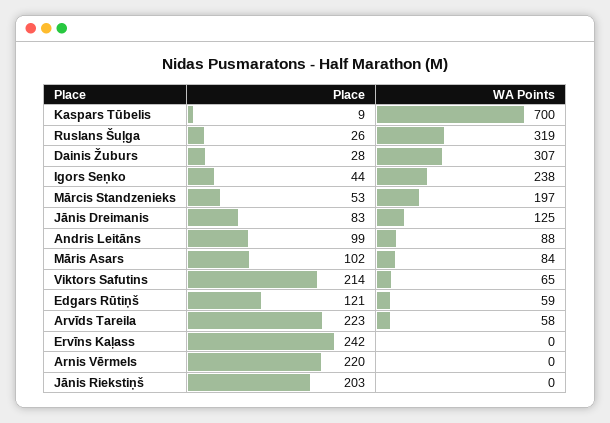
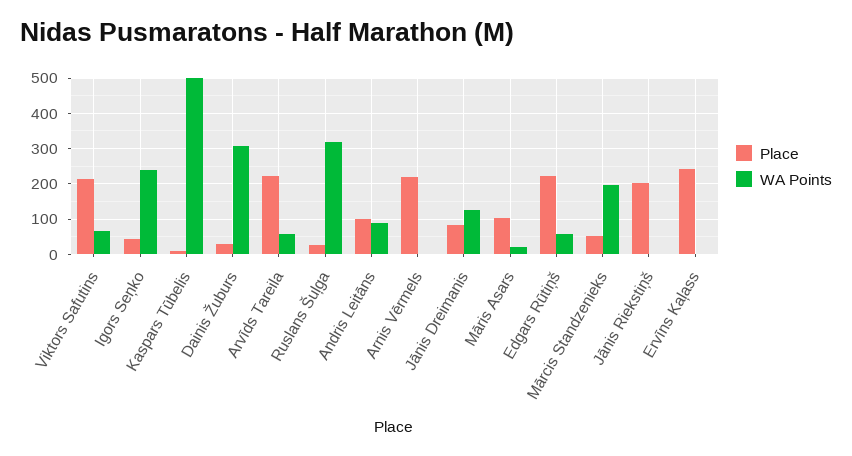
WA Points, Kaspars Tūbelis: 700 -> 500
WA Points, Māris Asars: 84 -> 20
Place, Edgars Rūtiņš: 121 -> 220

